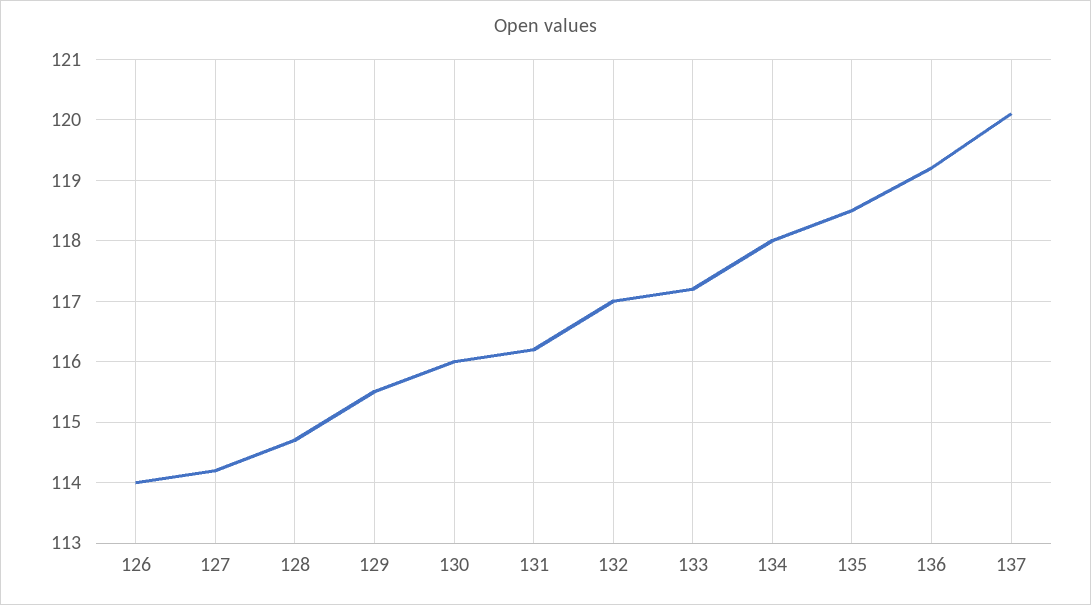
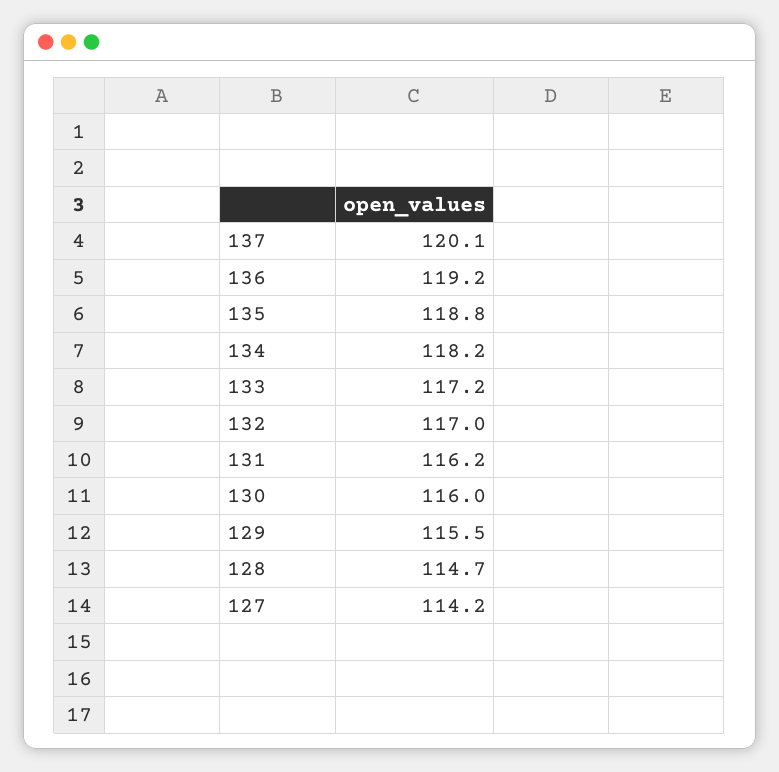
126: 114 -> none
134: 118 -> 118.2
135: 118.5 -> 118.8

